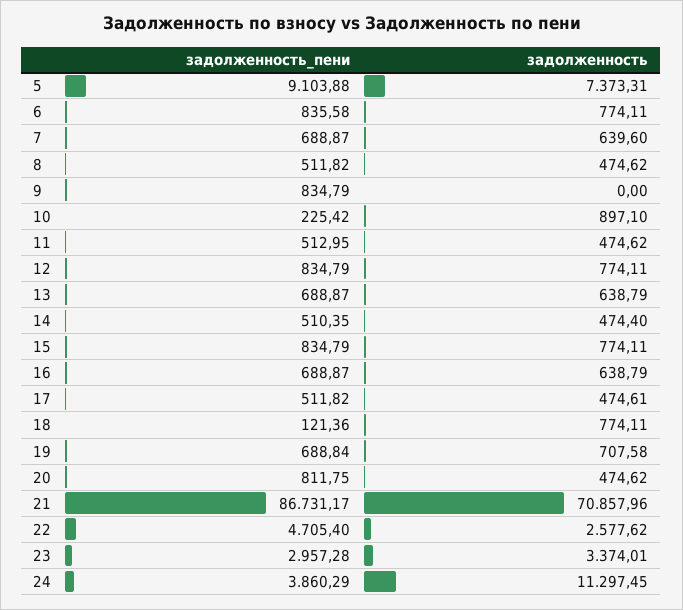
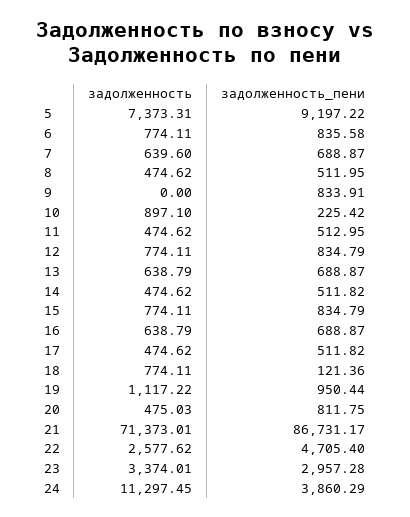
задолженность_пени, 5: 9103.88 -> 9197.22
задолженность_пени, 8: 511.82 -> 511.95
задолженность_пени, 9: 834.79 -> 833.91
задолженность_пени, 14: 510.35 -> 511.82
задолженность, 14: 474.4 -> 474.62
задолженность, 17: 474.61 -> 474.62
задолженность_пени, 19: 688.84 -> 950.44
задолженность, 19: 707.58 -> 1117.22
задолженность, 20: 474.62 -> 475.03
задолженность, 21: 70857.96 -> 71373.01

